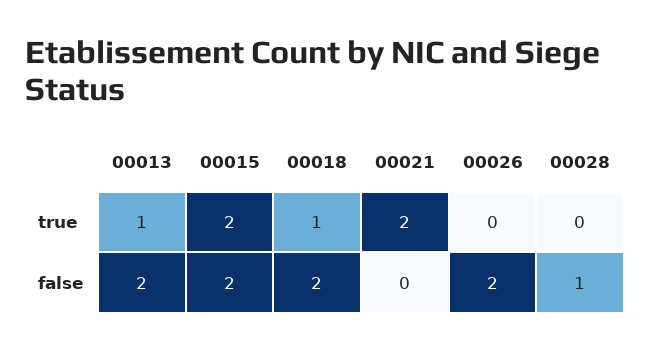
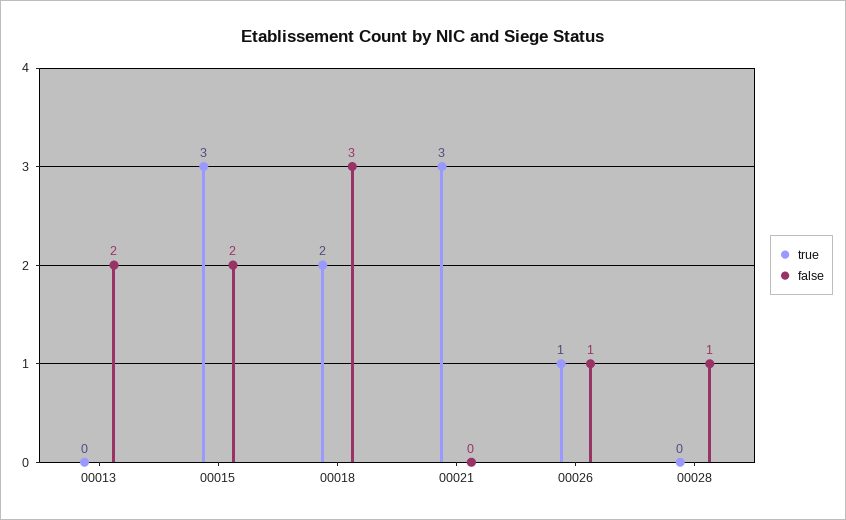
true, 00013: 1 -> 0
true, 00015: 2 -> 3
true, 00018: 1 -> 2
true, 00021: 2 -> 3
true, 00026: 0 -> 1
false, 00018: 2 -> 3
false, 00026: 2 -> 1

